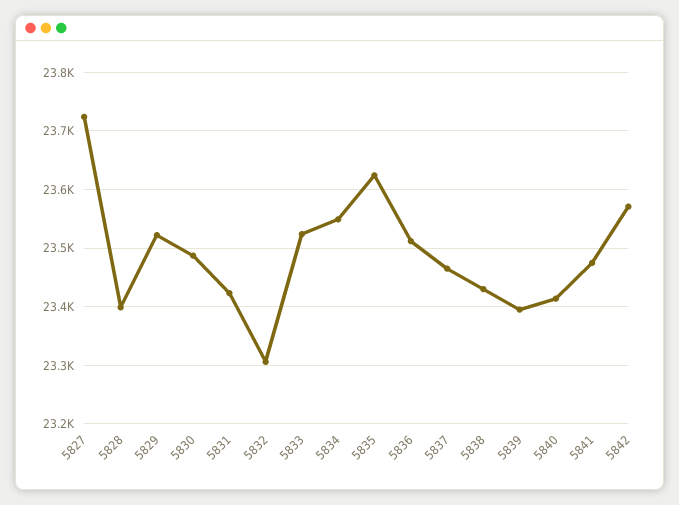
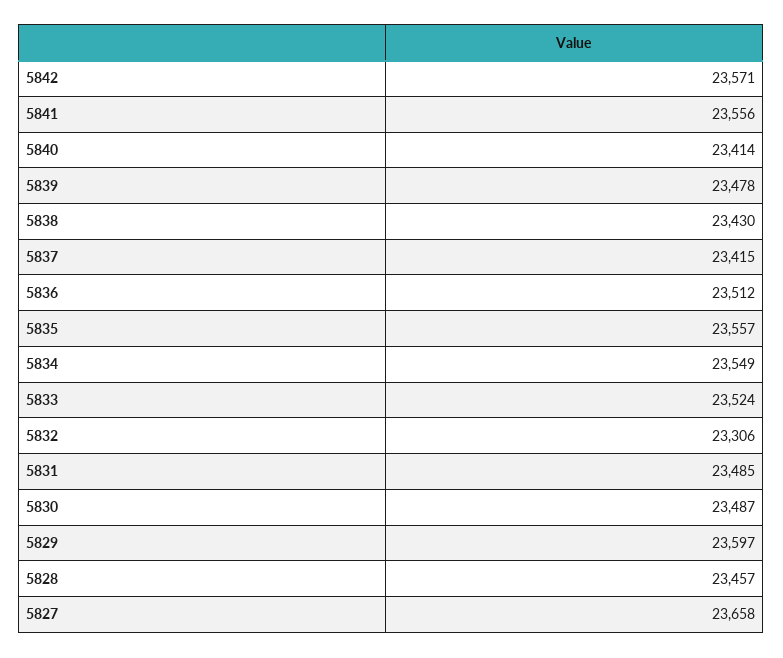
5827: 23720 -> 23658
5828: 23400 -> 23457
5829: 23520 -> 23597
5831: 23420 -> 23485
5835: 23620 -> 23557
5837: 23460 -> 23415
5839: 23400 -> 23478
5841: 23480 -> 23556

